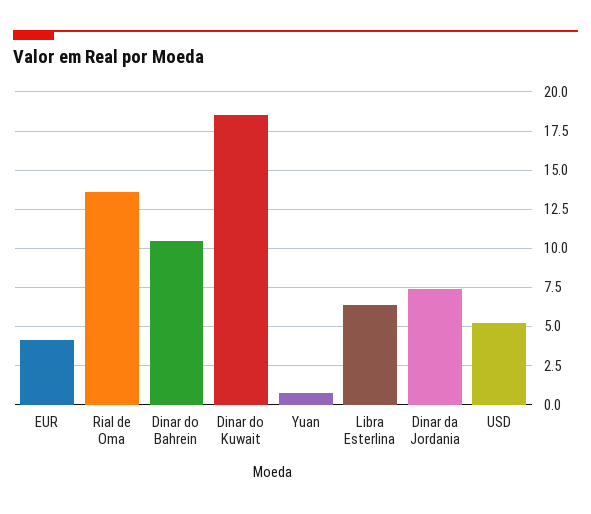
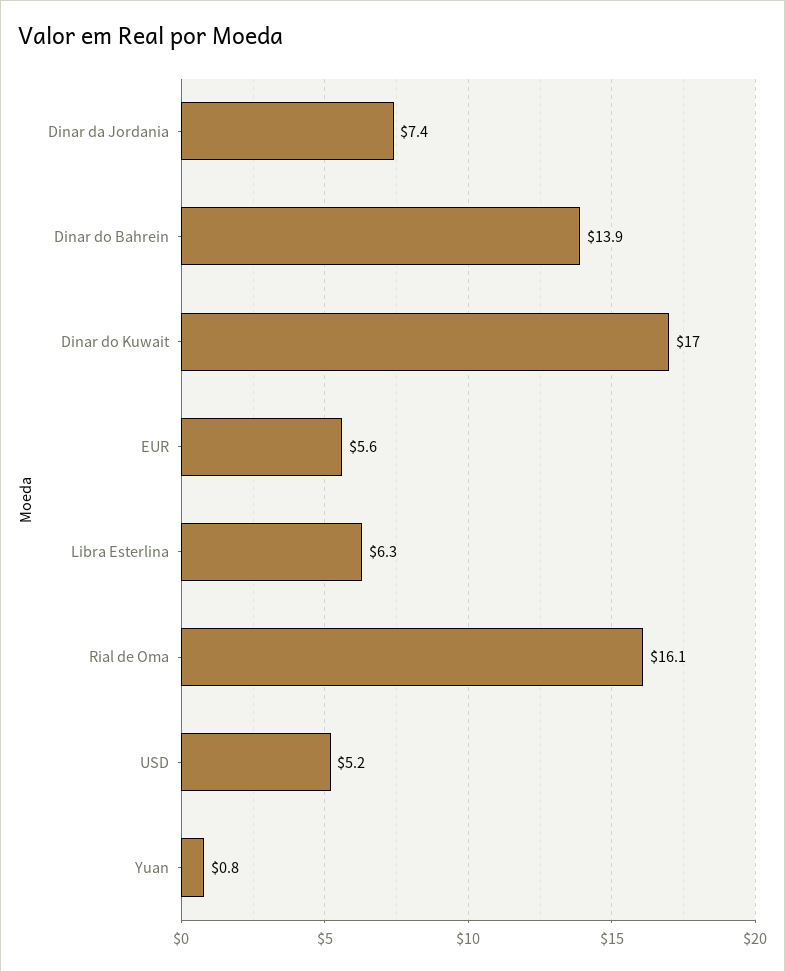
EUR: 4 -> 5.6
Rial de Oma: 13.5 -> 16.1
Dinar do Bahrein: 10.5 -> 13.9
Dinar do Kuwait: 18.5 -> 17

